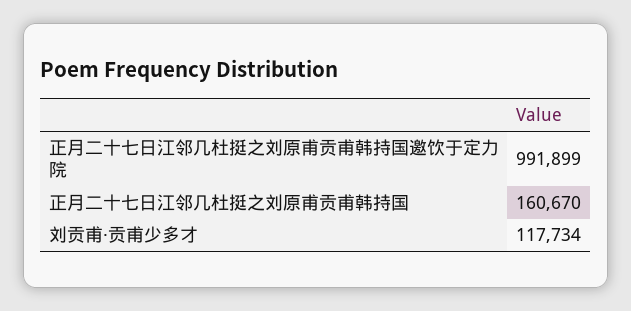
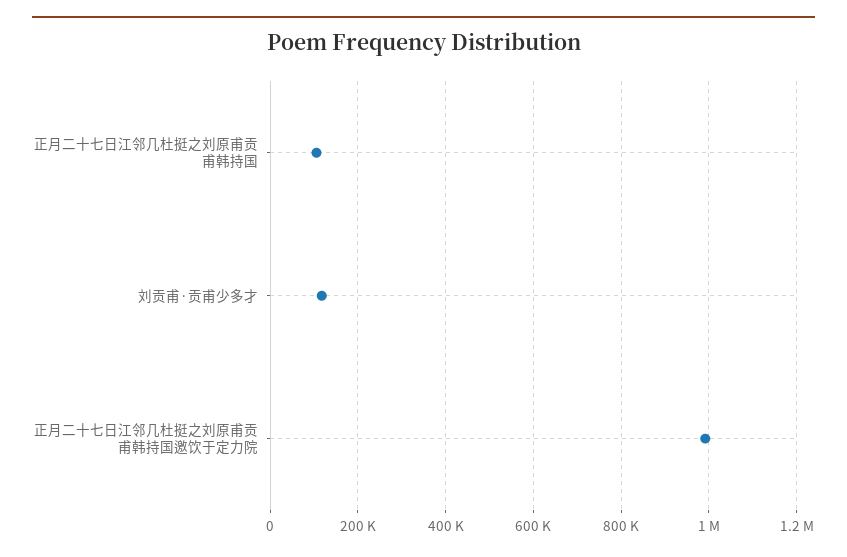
正月二十七日江邻几杜挺之刘原甫贡甫韩持国: 160670 -> 100000

